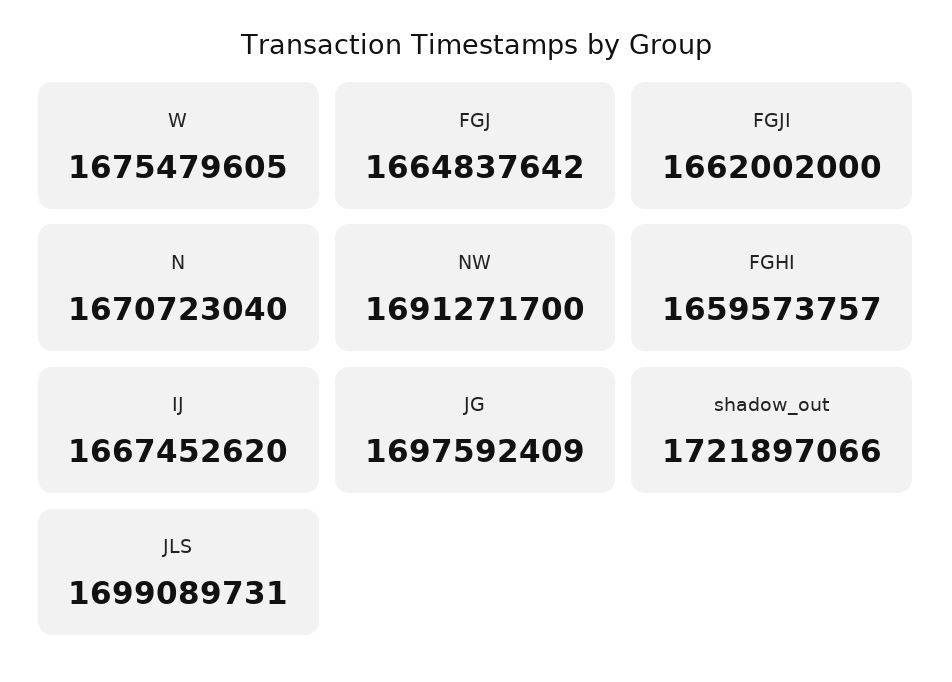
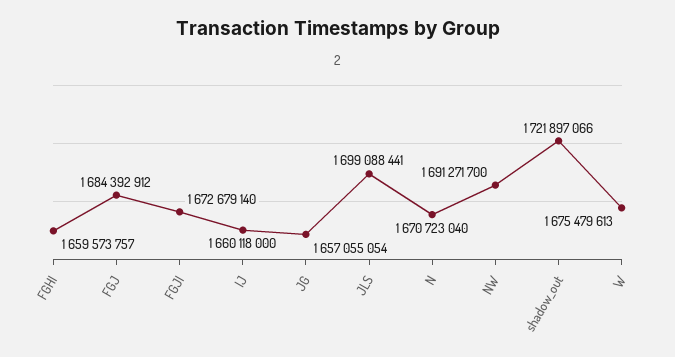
W: 1675479605 -> 1675479613
FGJ: 1664837642 -> 1684392912
FGJI: 1662002000 -> 1672679140
IJ: 1667452620 -> 1660118000
JG: 1697592409 -> 1657055054
JLS: 1699089731 -> 1699088441

